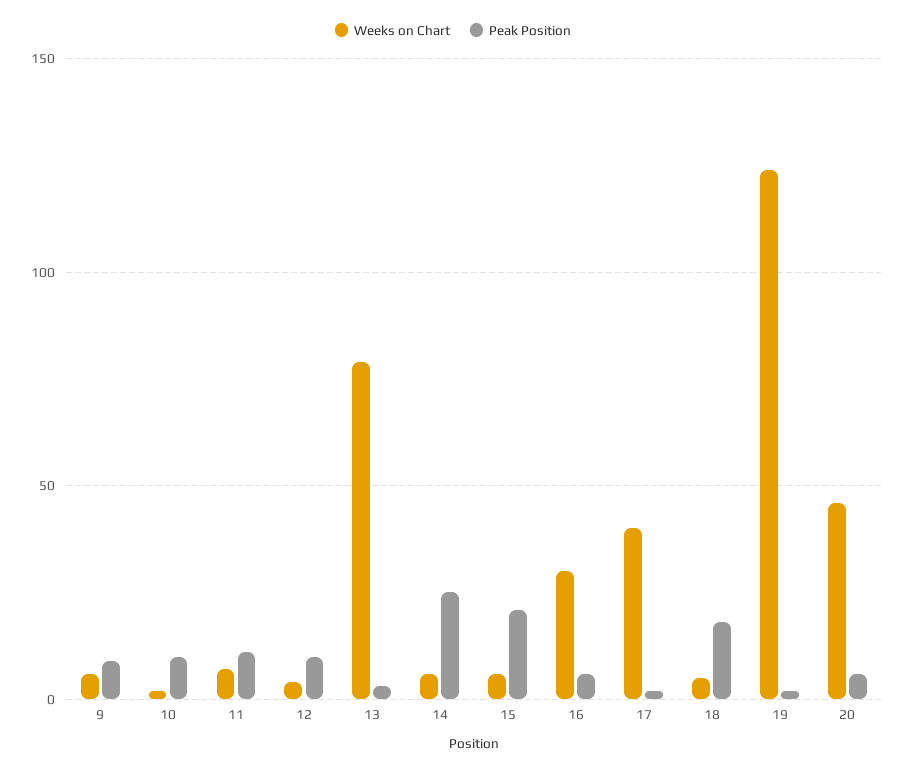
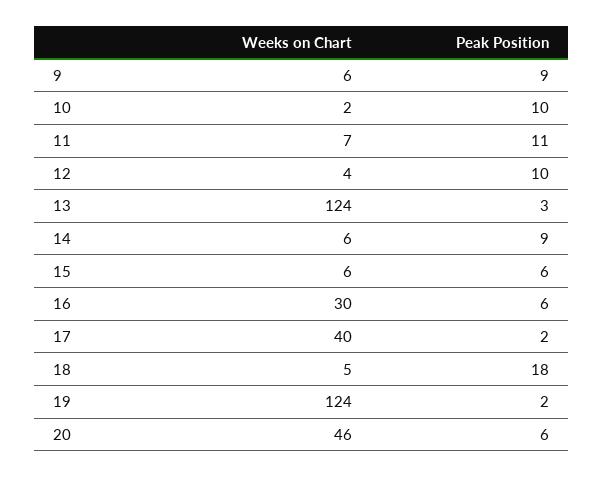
Weeks on Chart, 13: 80 -> 124
Peak Position, 14: 25 -> 9
Peak Position, 15: 20 -> 6

